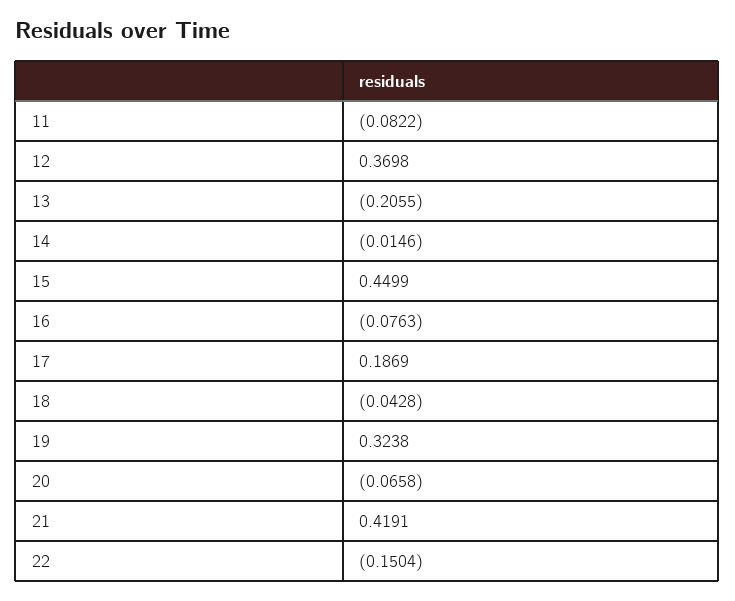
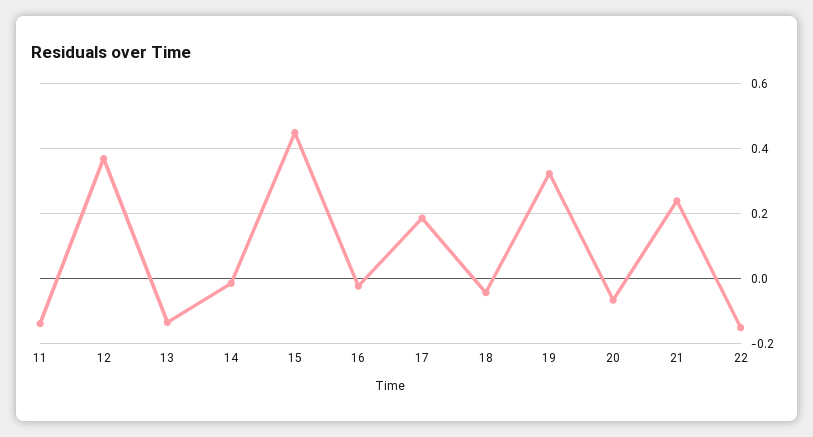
11: -0.0822 -> -0.14
13: -0.2055 -> -0.14
16: -0.0763 -> -0.02
21: 0.4191 -> 0.24

